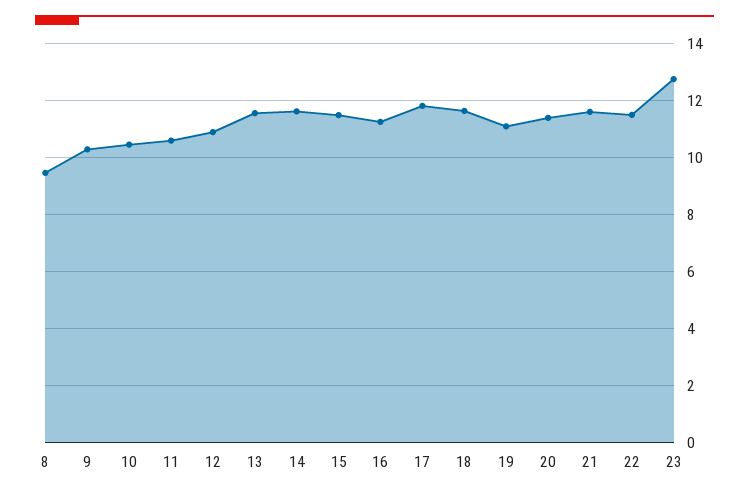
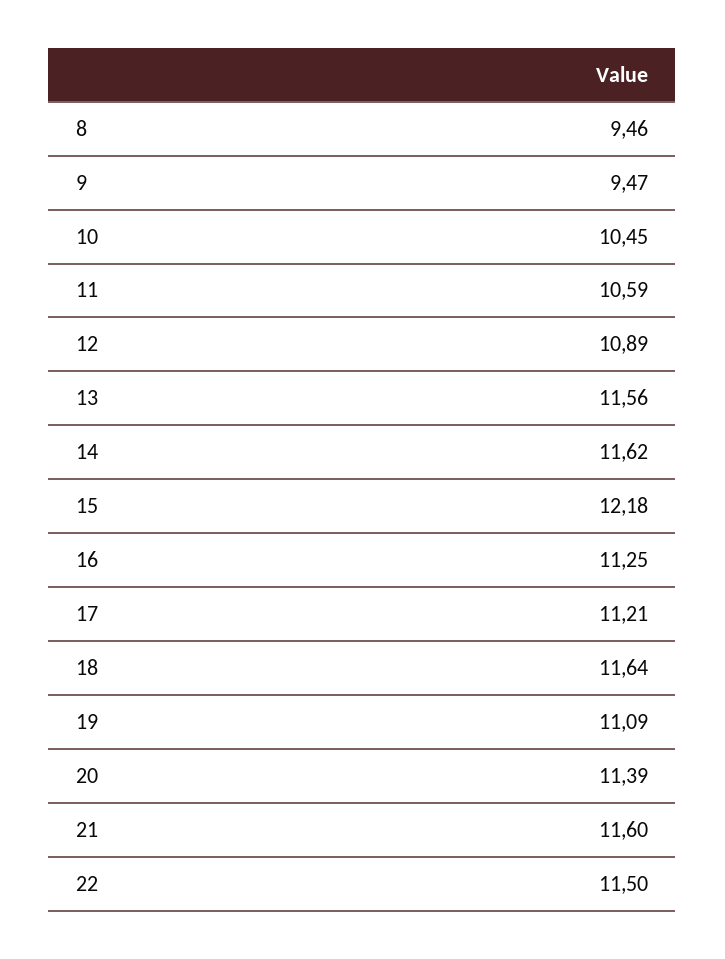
9: 10.25 -> 9.47
15: 11.5 -> 12.18
17: 11.75 -> 11.21
23: 12.75 -> none

